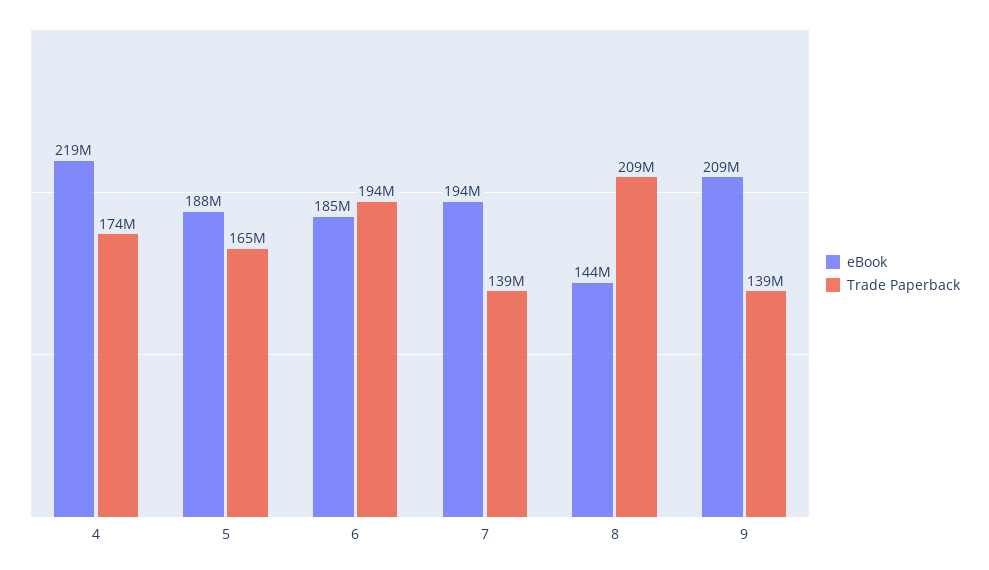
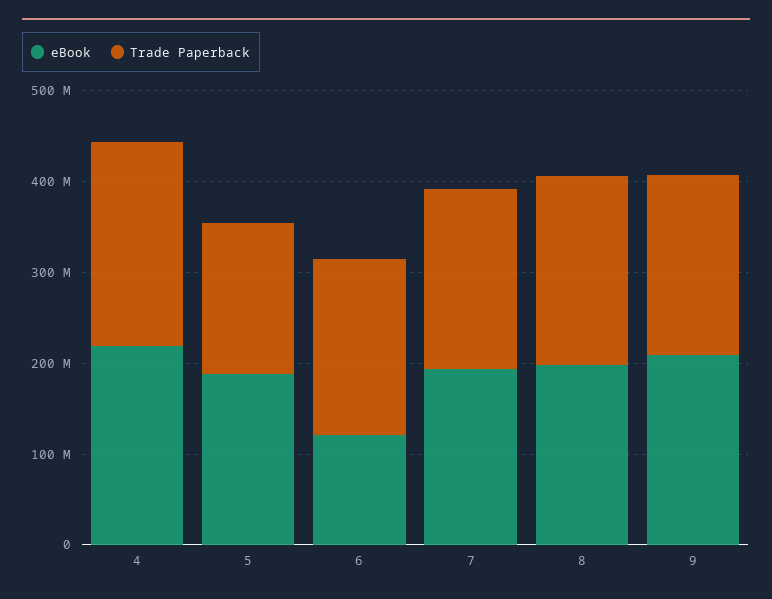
Trade Paperback, 4: 174000000 -> 220000000
eBook, 6: 185000000 -> 120000000
Trade Paperback, 7: 139000000 -> 200000000
eBook, 8: 144000000 -> 200000000
Trade Paperback, 9: 139000000 -> 200000000

